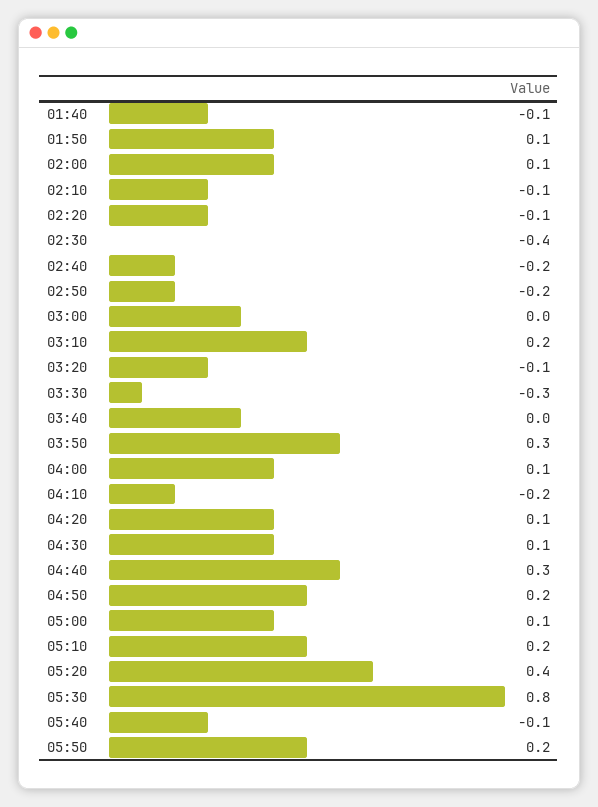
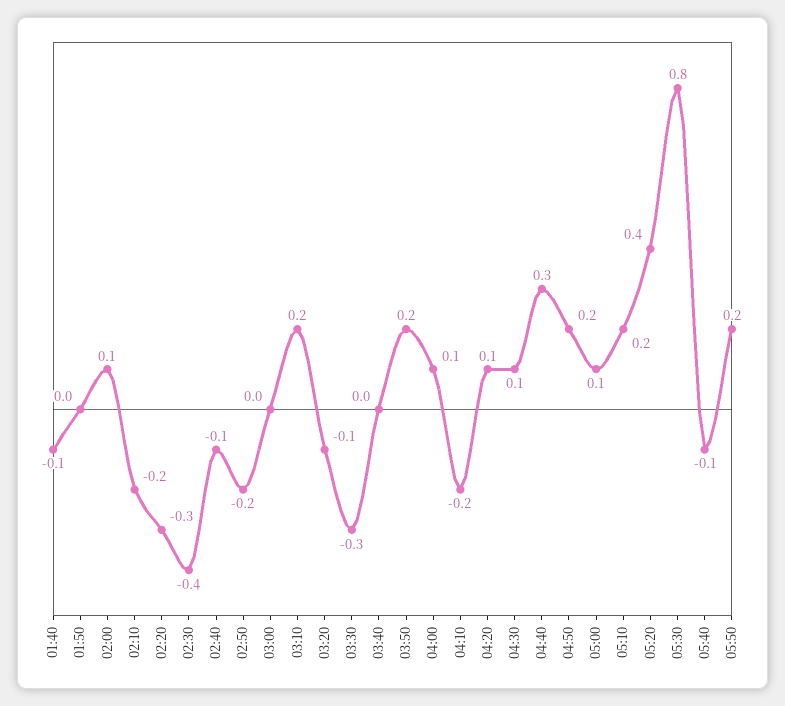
01:50: 0.1 -> 0
02:10: -0.1 -> -0.2
02:20: -0.1 -> -0.3
02:40: -0.2 -> -0.1
03:50: 0.3 -> 0.2

